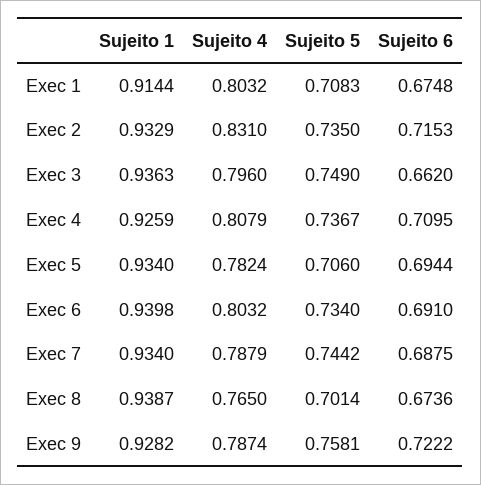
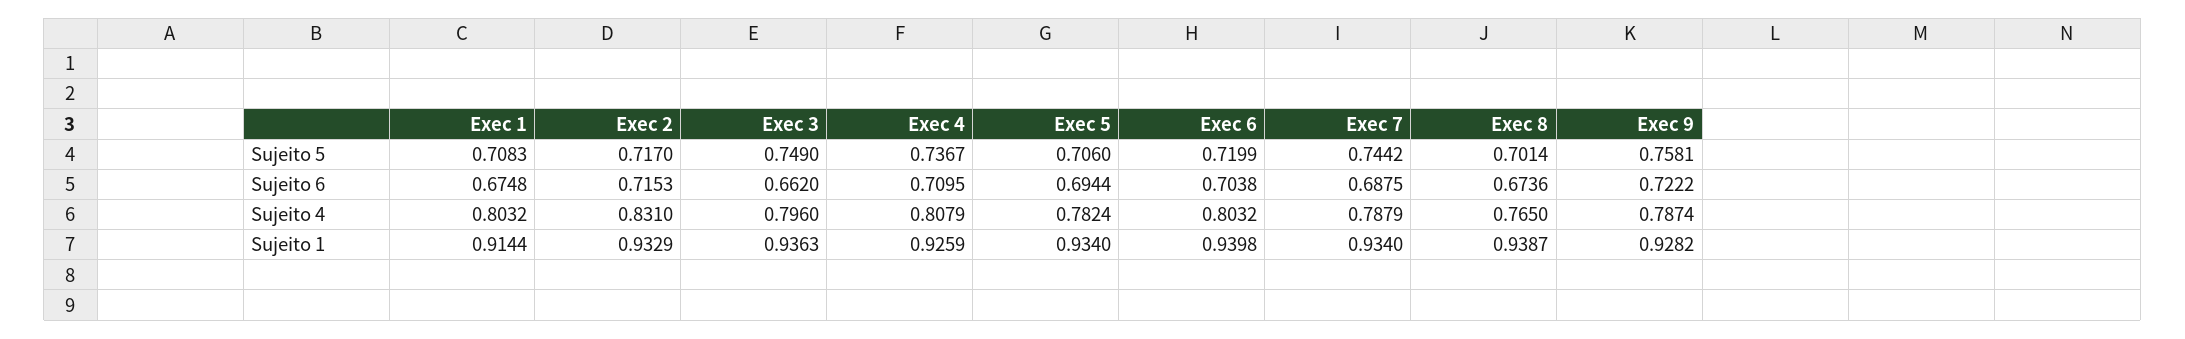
Sujeito 5, Exec 2: 0.735 -> 0.717
Sujeito 5, Exec 6: 0.734 -> 0.7199
Sujeito 6, Exec 6: 0.691 -> 0.7038

